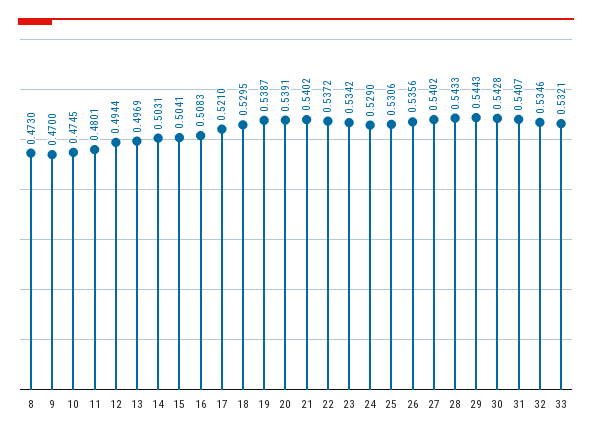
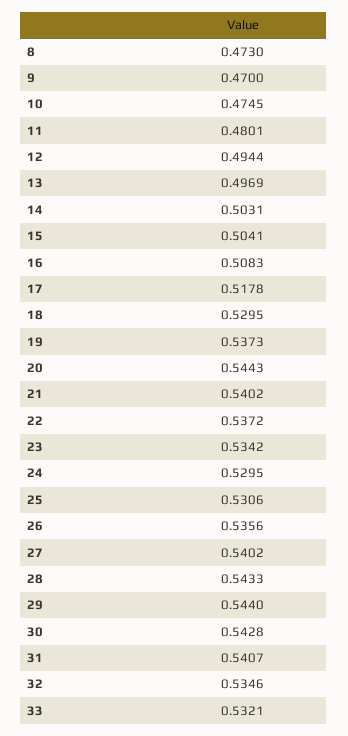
17: 0.521 -> 0.5178
19: 0.5387 -> 0.5373
20: 0.5391 -> 0.5443
24: 0.529 -> 0.5295
29: 0.5443 -> 0.544

